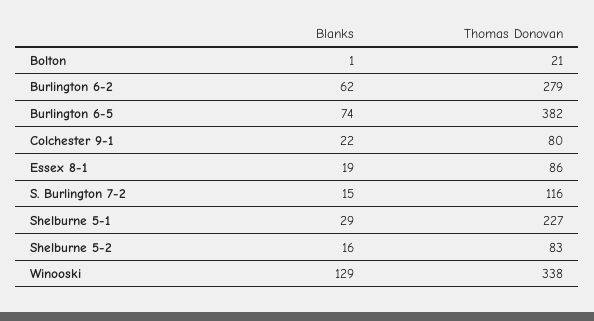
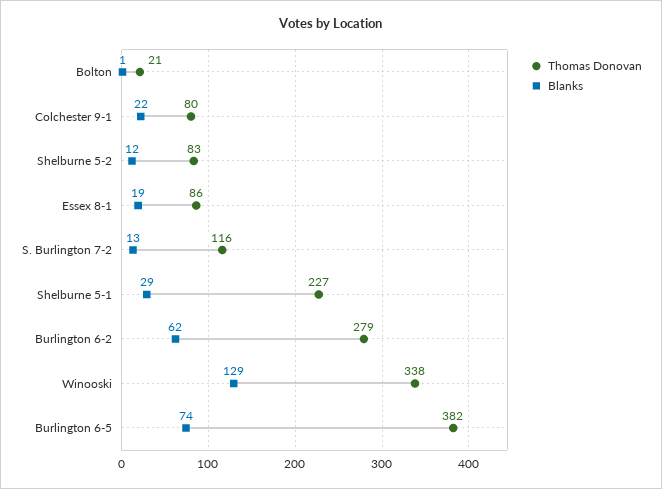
Blanks, S. Burlington 7-2: 15 -> 13
Blanks, Shelburne 5-2: 16 -> 12

